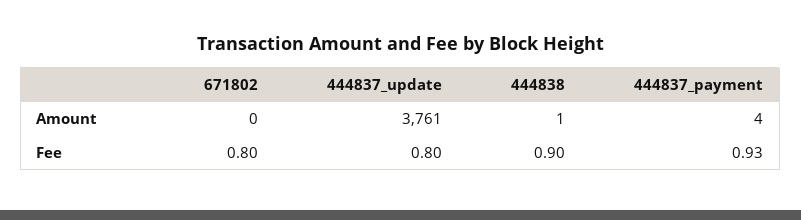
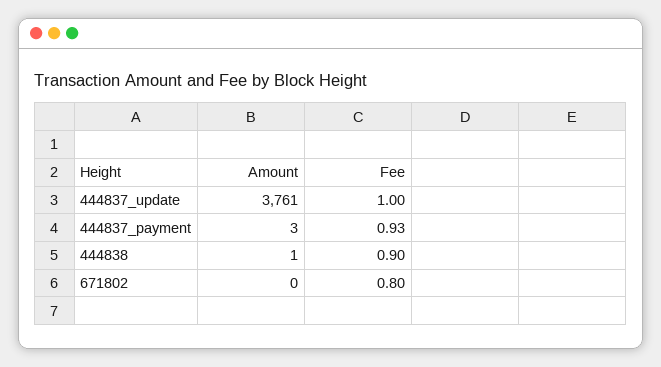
444837_payment, Amount: 4 -> 3
444837_update, Fee: 0.8 -> 1

